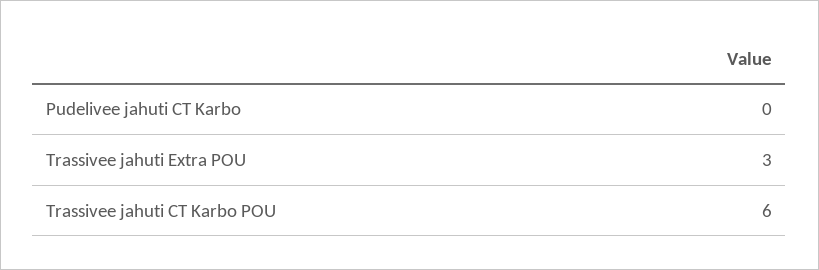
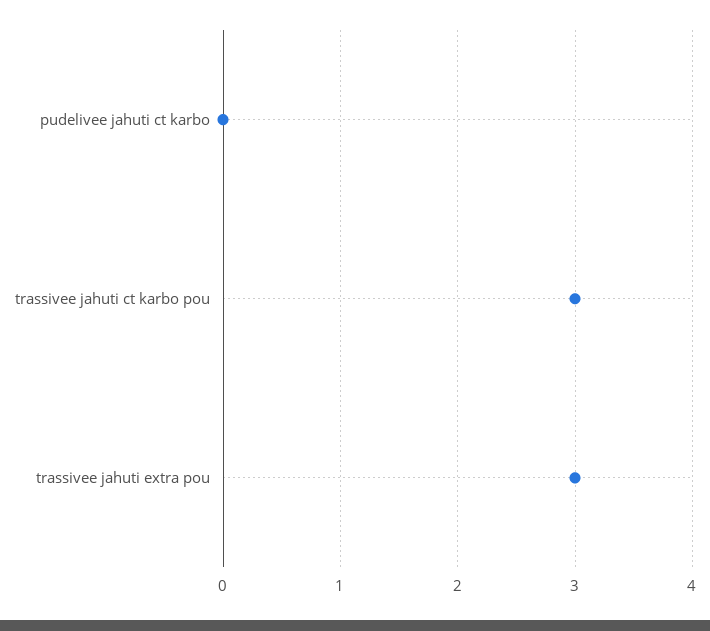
Trassivee jahuti CT Karbo POU: 6 -> 3

